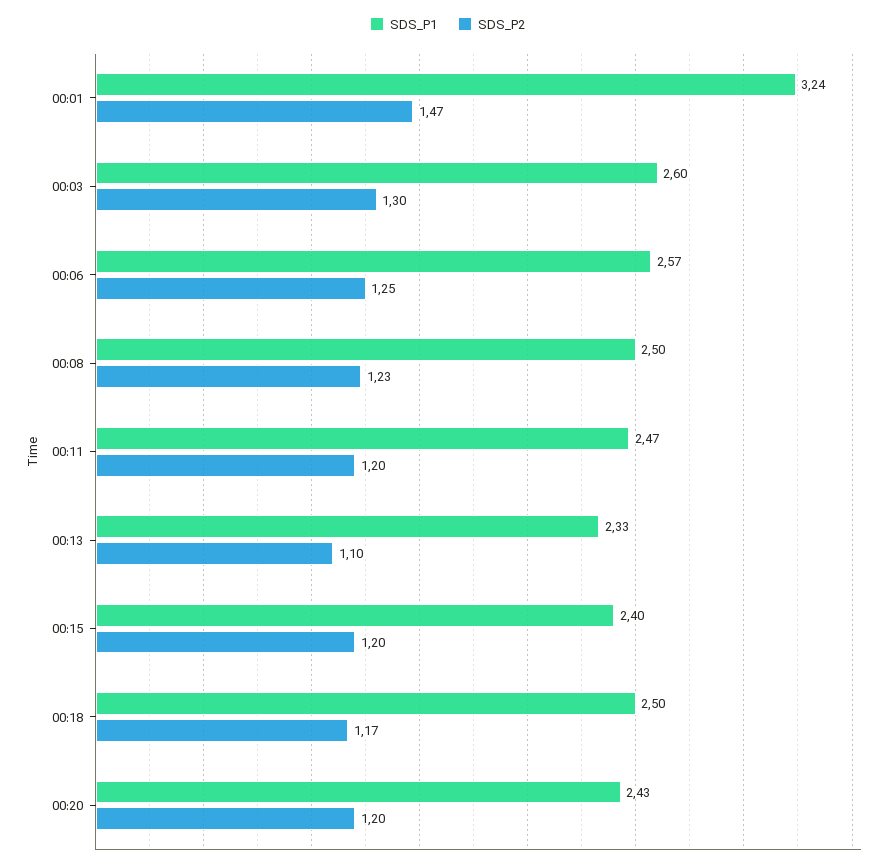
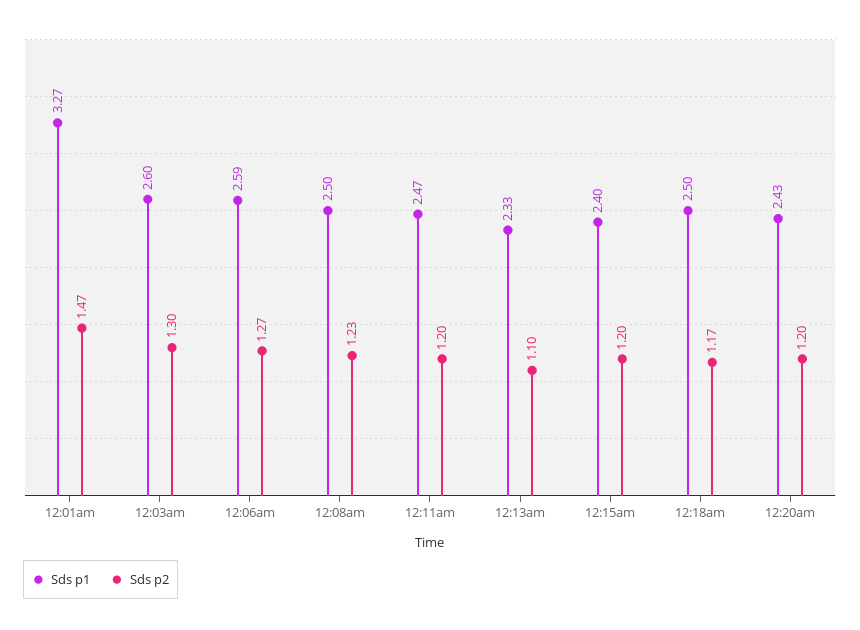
SDS_P1, 00:01: 3.24 -> 3.27
SDS_P1, 00:06: 2.57 -> 2.59
SDS_P2, 00:06: 1.25 -> 1.27

